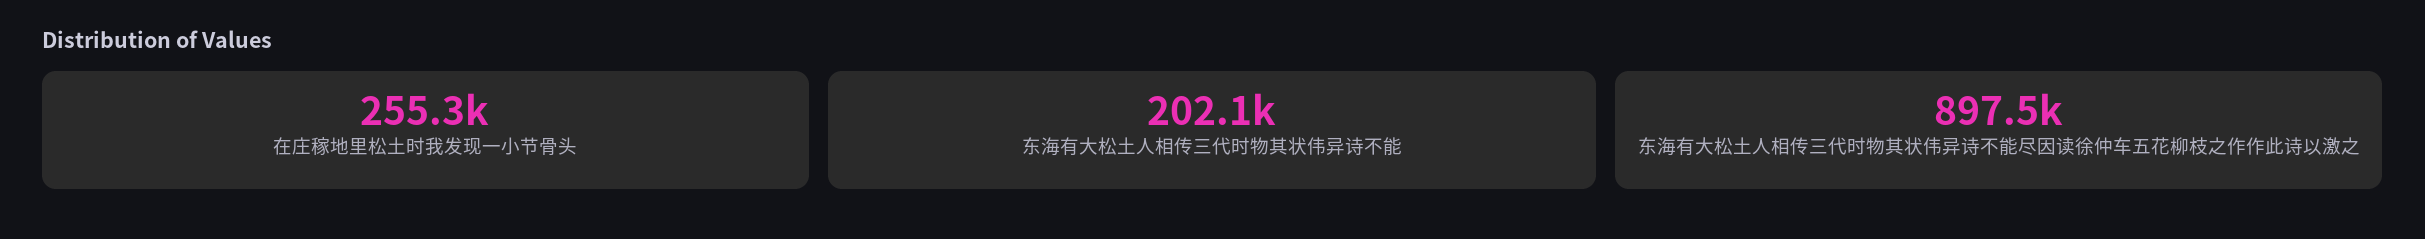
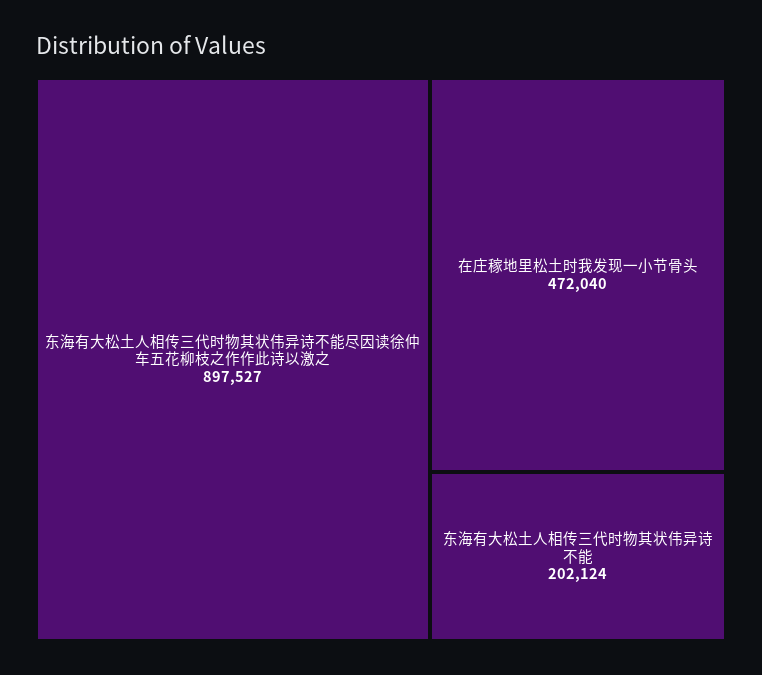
在庄稼地里松土时我发现一小节骨头: 255300 -> 472040

